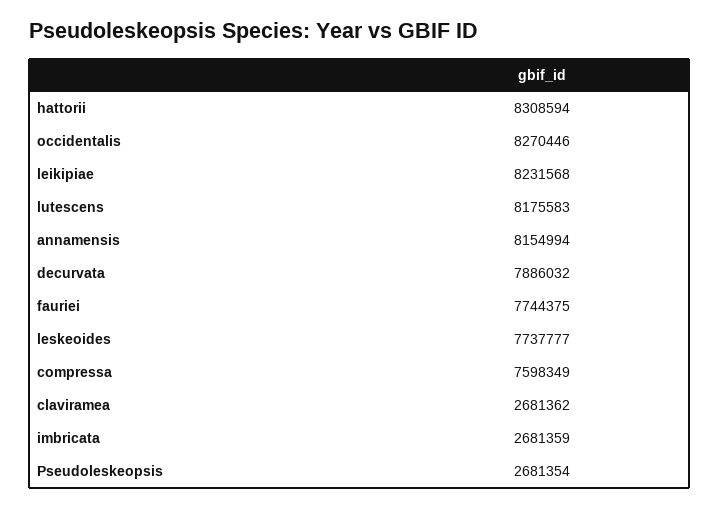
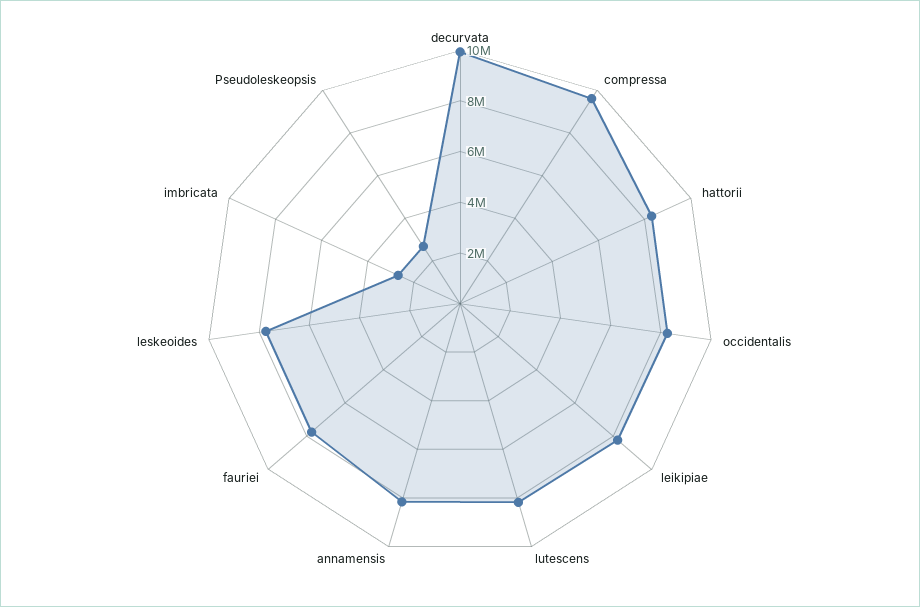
decurvata: 7886032 -> 10000000
compressa: 7598349 -> 9500000
claviramea: 2681362 -> none

